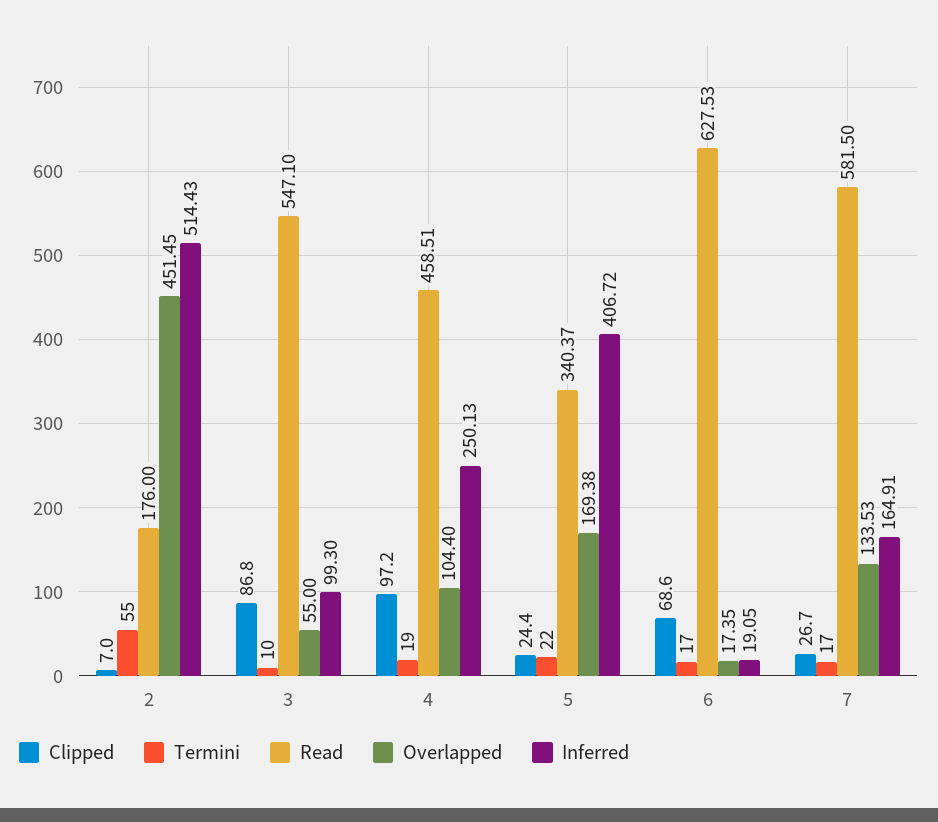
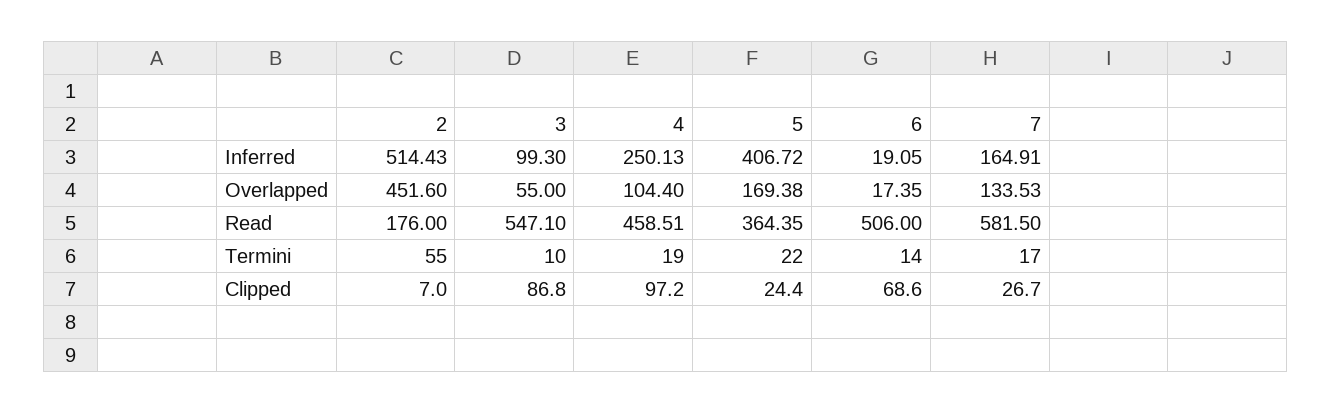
Overlapped, 2: 451.45 -> 451.6
Read, 5: 340.37 -> 364.35
Termini, 6: 17 -> 14
Read, 6: 627.53 -> 506

